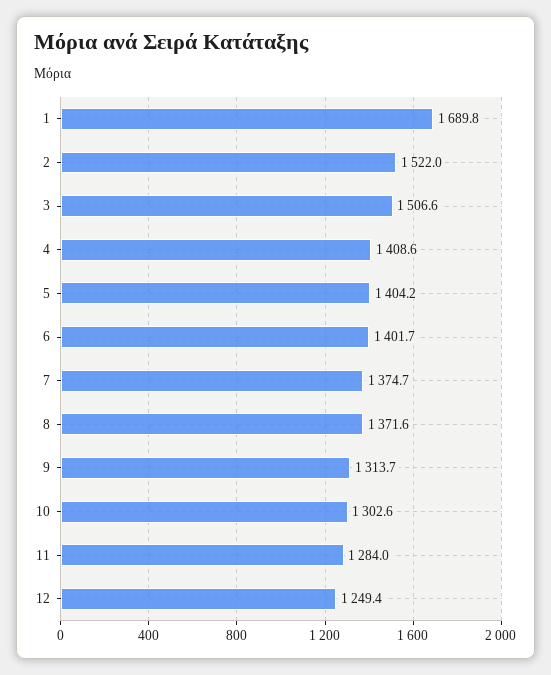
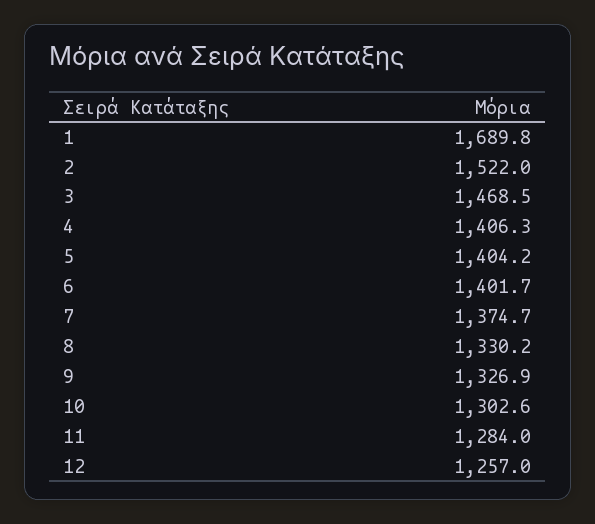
3: 1506.6 -> 1468.5
4: 1408.6 -> 1406.3
8: 1371.6 -> 1330.2
9: 1313.7 -> 1326.9
12: 1249.4 -> 1257

